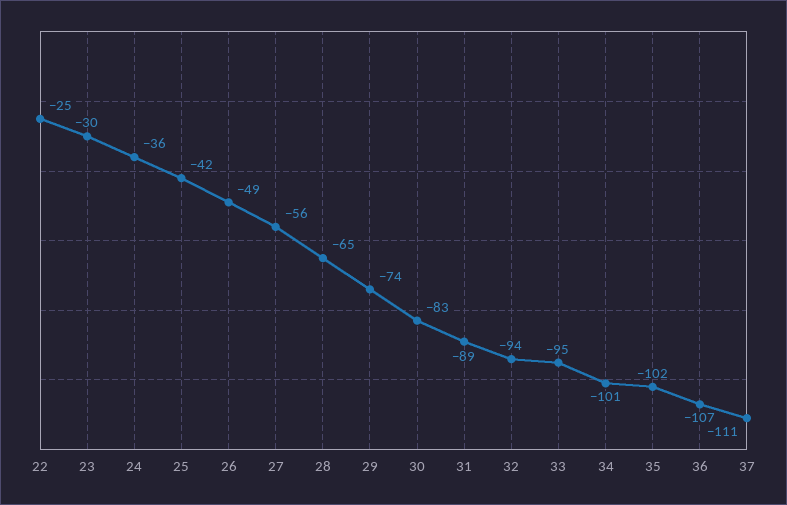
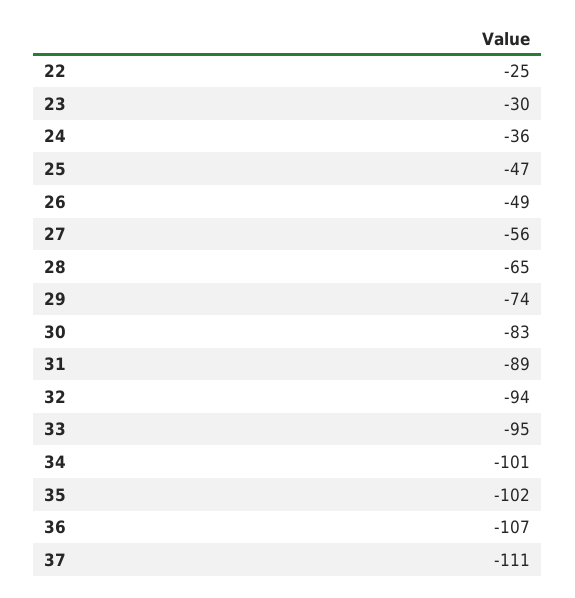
25: -42 -> -47

